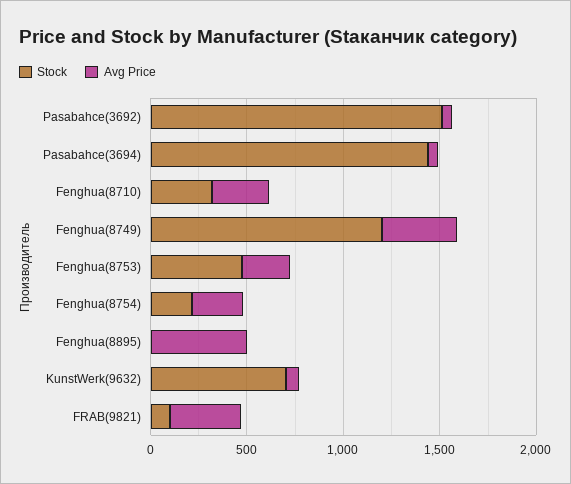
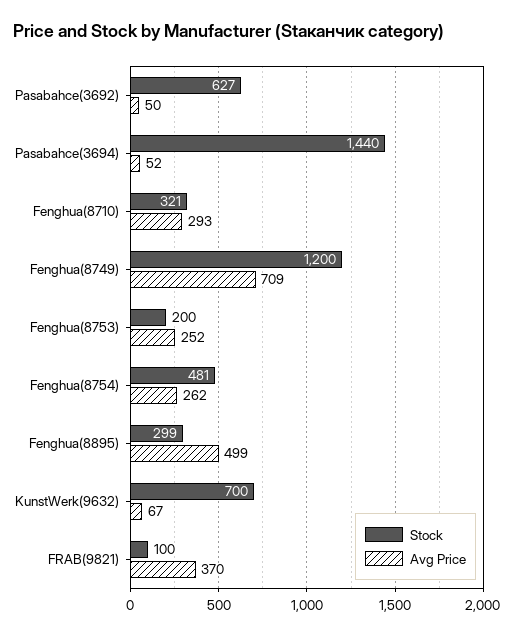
Stock, Pasabahce(3692): 1500 -> 627
Avg Price, Fenghua(8749): 400 -> 709
Stock, Fenghua(8753): 500 -> 200
Stock, Fenghua(8754): 200 -> 481
Stock, Fenghua(8895): 0 -> 299

